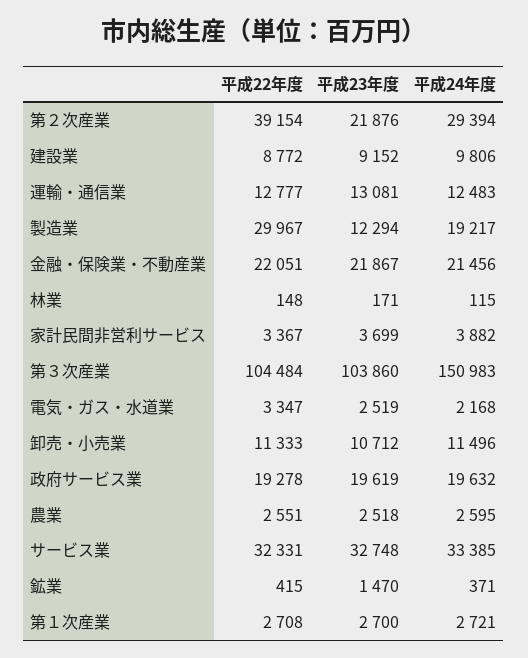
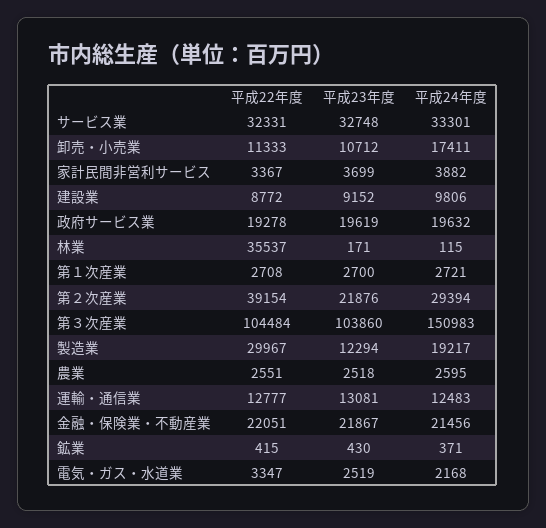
平成22年度, 林業: 148 -> 35537
平成24年度, 卸売・小売業: 11496 -> 17411
平成24年度, サービス業: 33385 -> 33301
平成23年度, 鉱業: 1470 -> 430

